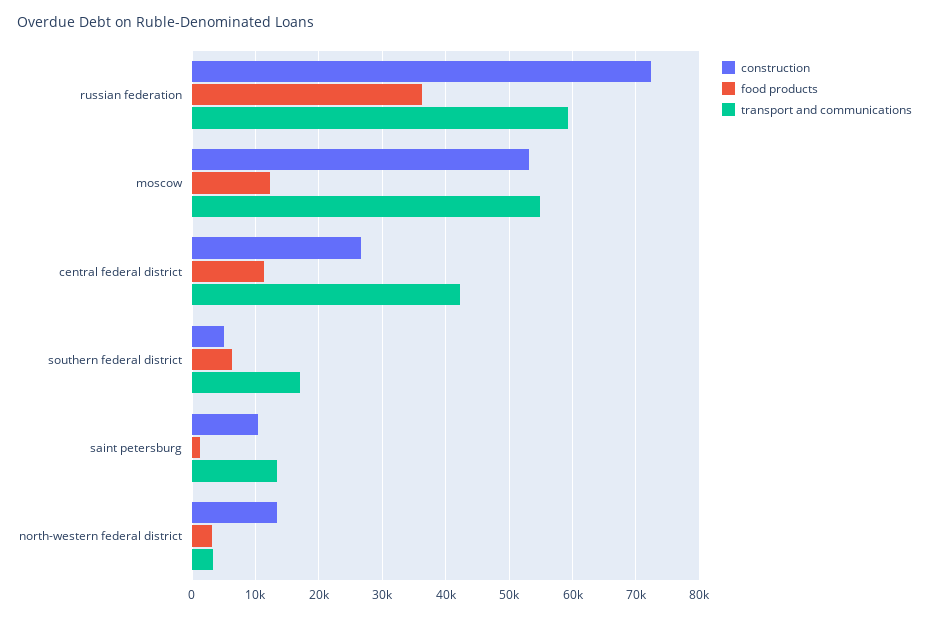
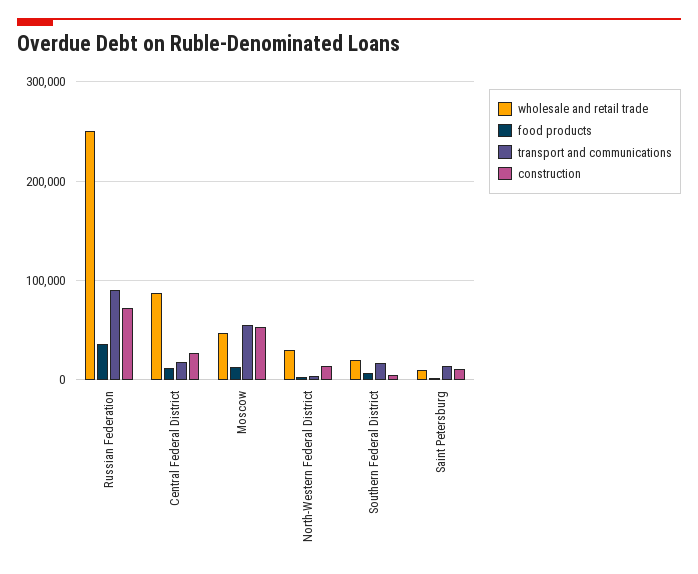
transport and communications, russian federation: 59000 -> 90000
transport and communications, central federal district: 42000 -> 20000
wholesale and retail trade, russian federation: none -> 250000
wholesale and retail trade, central federal district: none -> 90000
wholesale and retail trade, moscow: none -> 50000
wholesale and retail trade, north-western federal district: none -> 30000
wholesale and retail trade, southern federal district: none -> 20000
wholesale and retail trade, saint petersburg: none -> 10000

